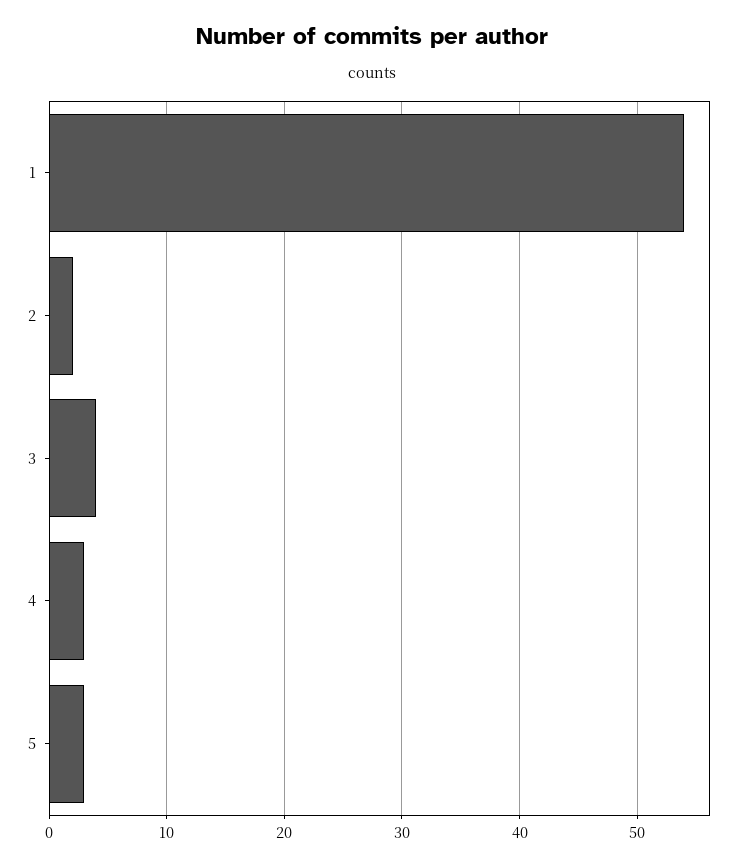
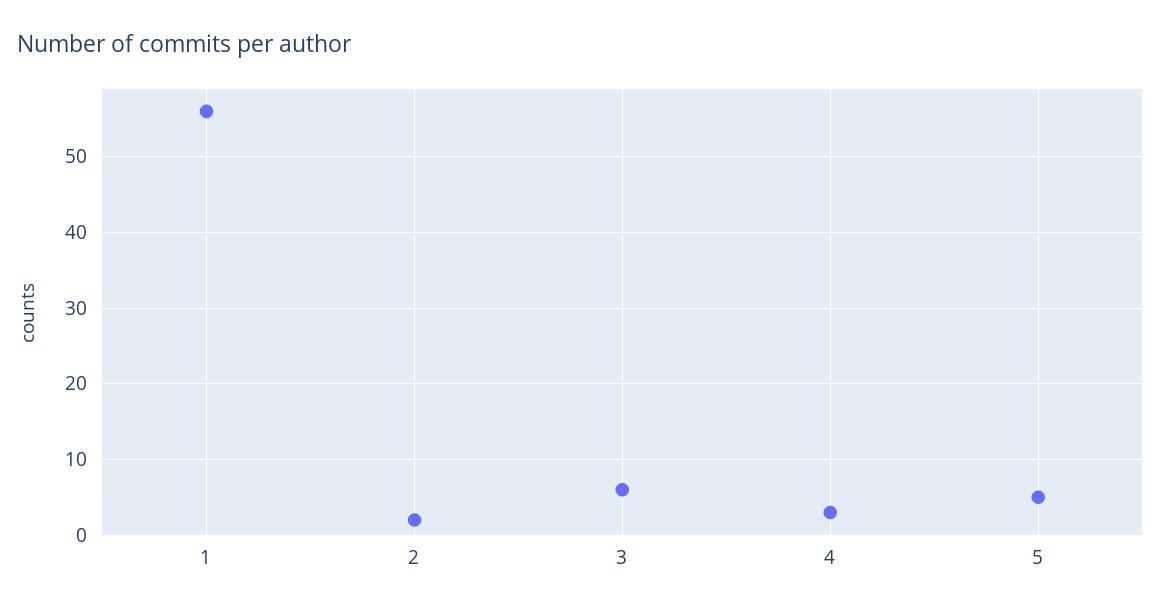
1: 54 -> 56
3: 4 -> 6
5: 3 -> 5

